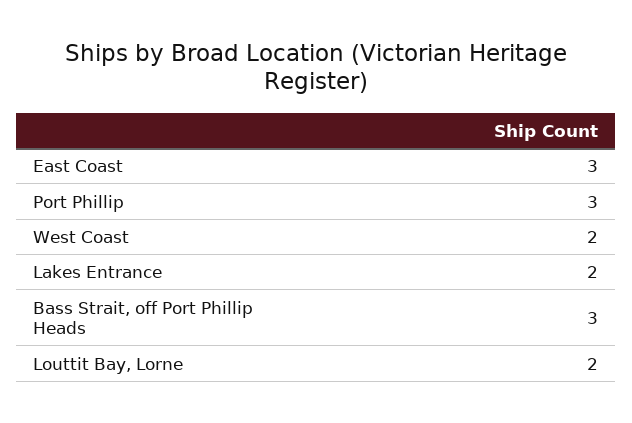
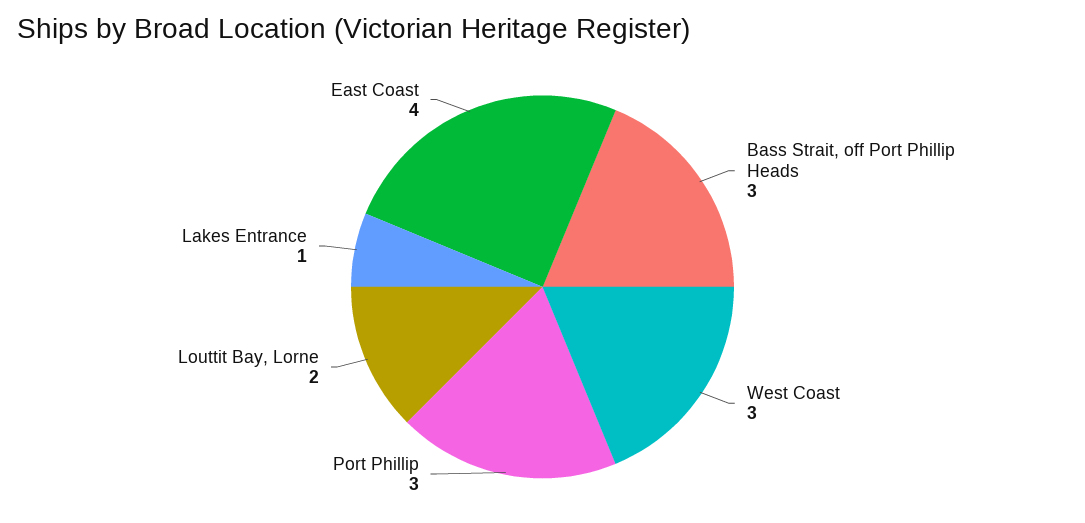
East Coast: 3 -> 4
West Coast: 2 -> 3
Lakes Entrance: 2 -> 1

